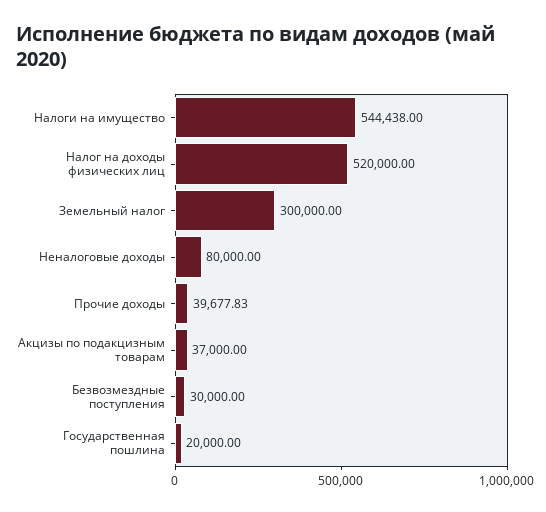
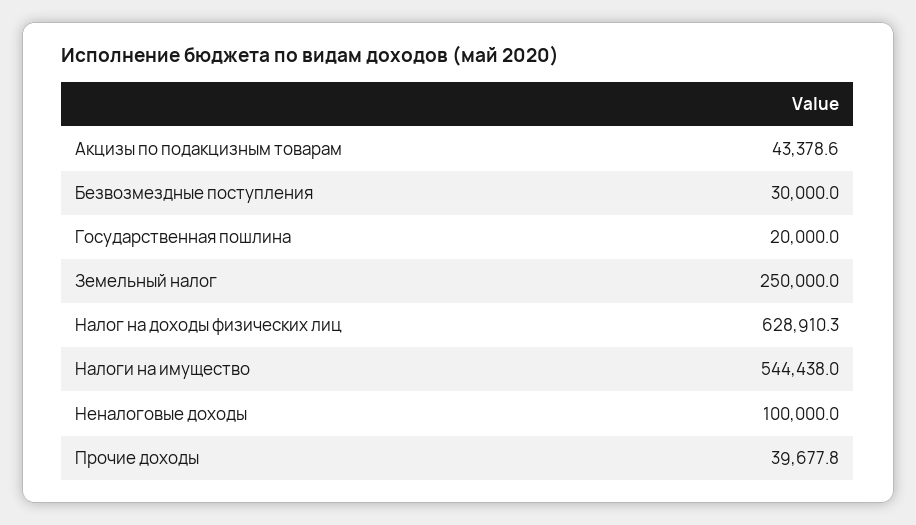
Налог на доходы физических лиц: 520000 -> 628910.3
Земельный налог: 300000 -> 250000
Неналоговые доходы: 80000 -> 100000
Акцизы по подакцизным товарам: 37000 -> 43378.6

